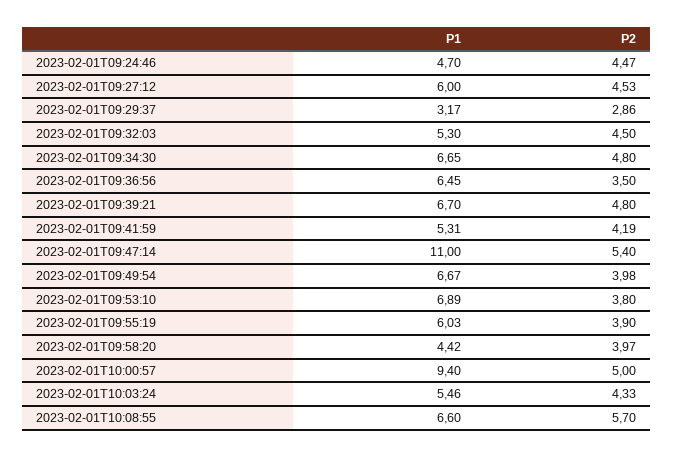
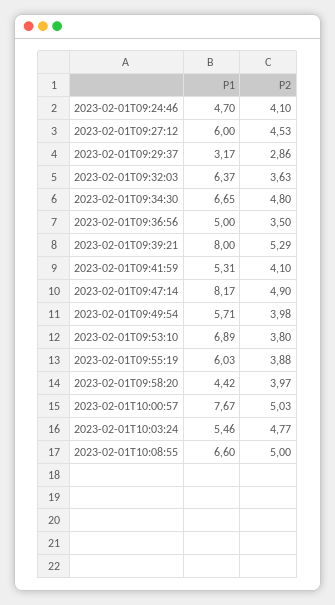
P2, 2023-02-01T09:24:46: 4.47 -> 4.1
P1, 2023-02-01T09:32:03: 5.3 -> 6.37
P2, 2023-02-01T09:32:03: 4.5 -> 3.63
P1, 2023-02-01T09:36:56: 6.45 -> 5
P1, 2023-02-01T09:39:21: 6.7 -> 8
P2, 2023-02-01T09:39:21: 4.8 -> 5.29
P2, 2023-02-01T09:41:59: 4.19 -> 4.1
P1, 2023-02-01T09:47:14: 11 -> 8.17
P2, 2023-02-01T09:47:14: 5.4 -> 4.9
P1, 2023-02-01T09:49:54: 6.67 -> 5.71
P2, 2023-02-01T09:55:19: 3.9 -> 3.88
P1, 2023-02-01T10:00:57: 9.4 -> 7.67
P2, 2023-02-01T10:00:57: 5 -> 5.03
P2, 2023-02-01T10:03:24: 4.33 -> 4.77
P2, 2023-02-01T10:08:55: 5.7 -> 5

